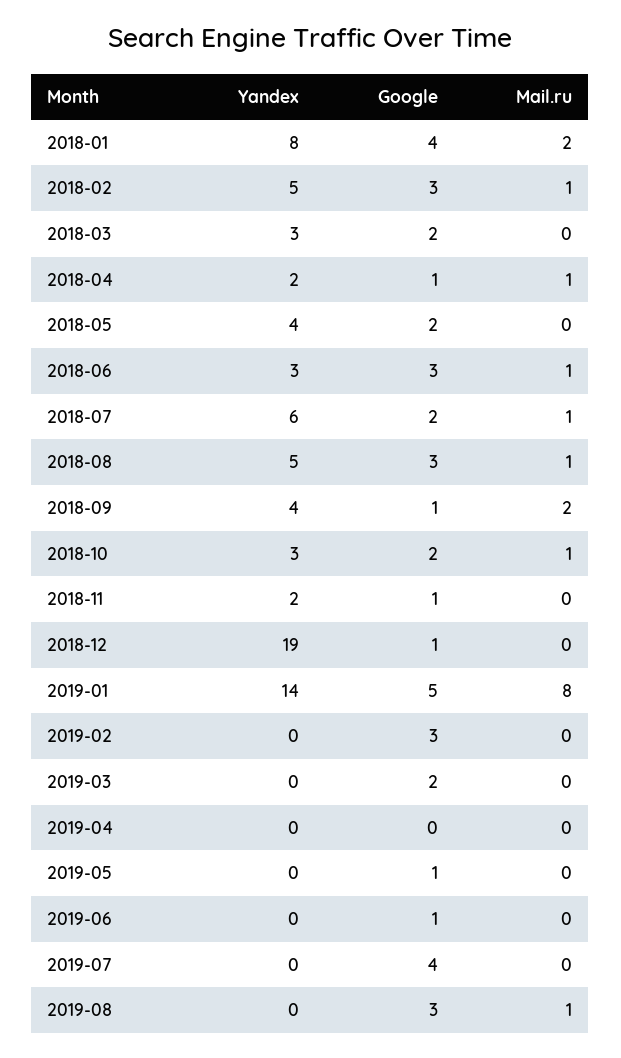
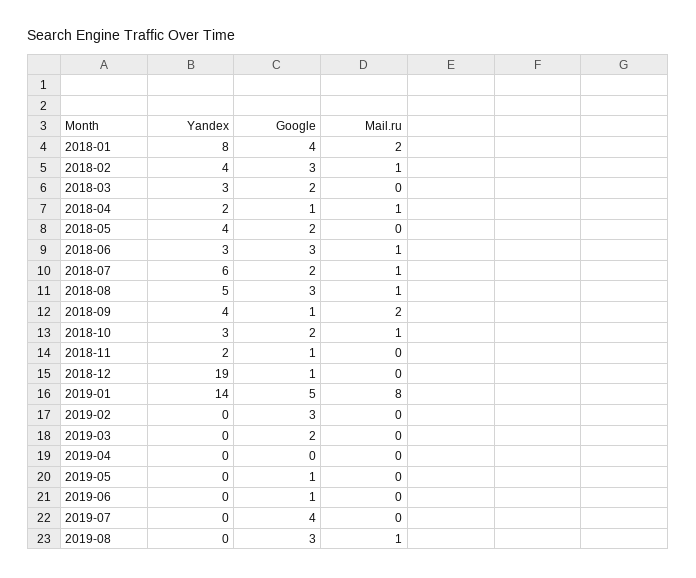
Yandex, 2018-02: 5 -> 4

